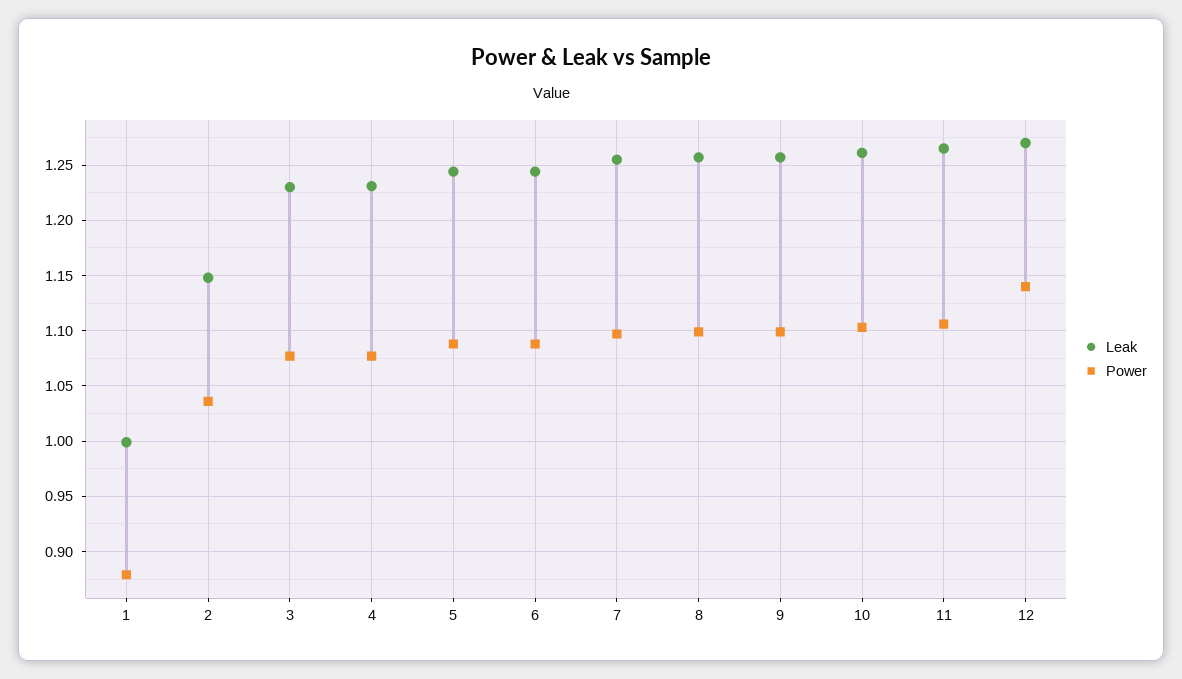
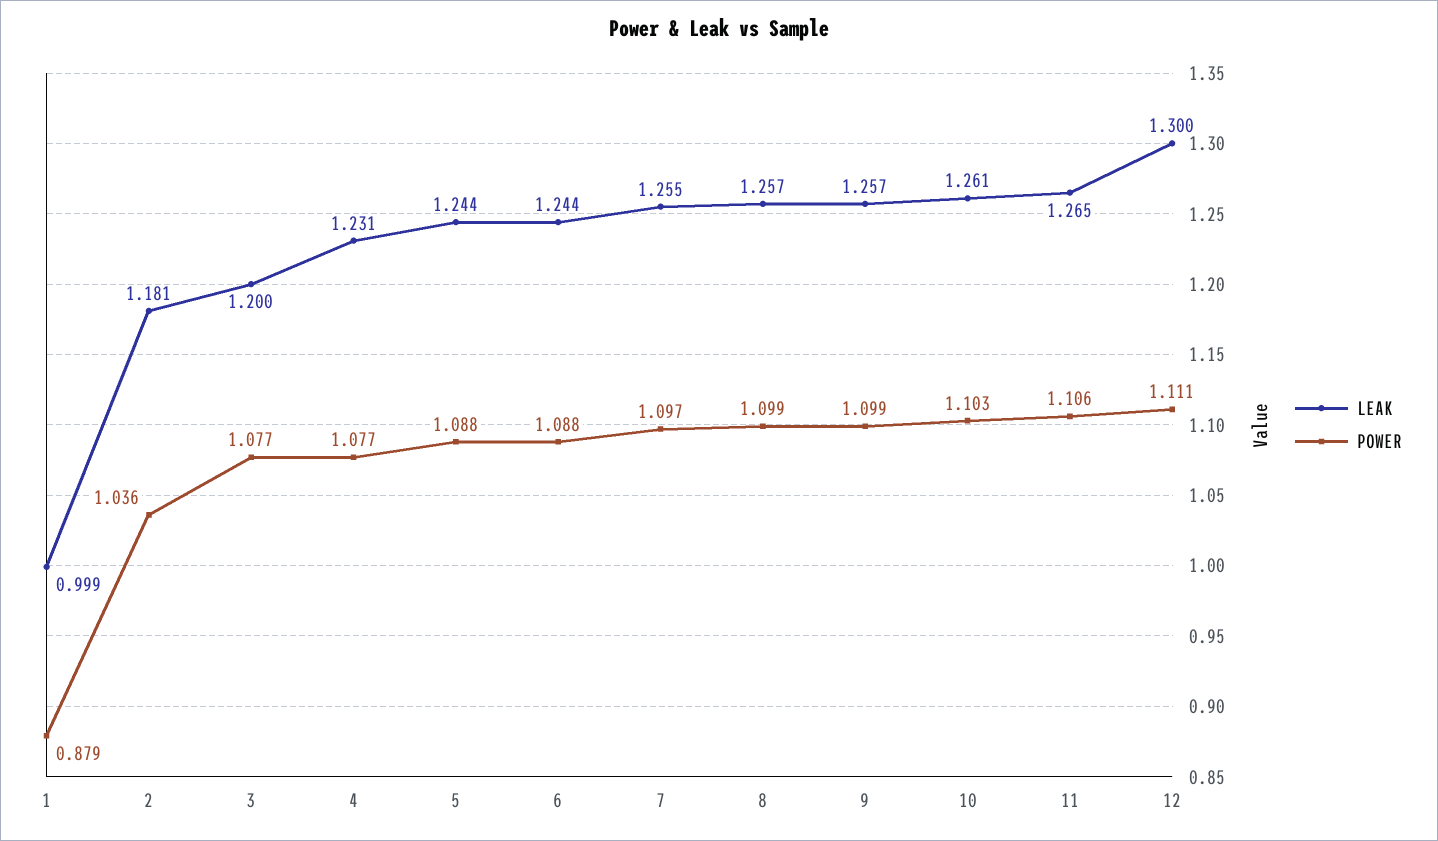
Leak, 2: 1.15 -> 1.181
Leak, 3: 1.23 -> 1.2
Leak, 12: 1.27 -> 1.3
Power, 12: 1.14 -> 1.111

